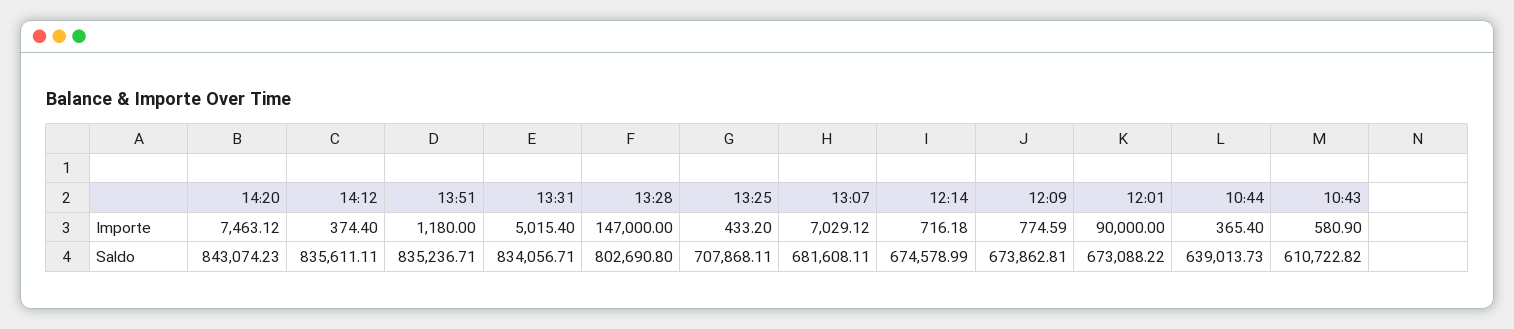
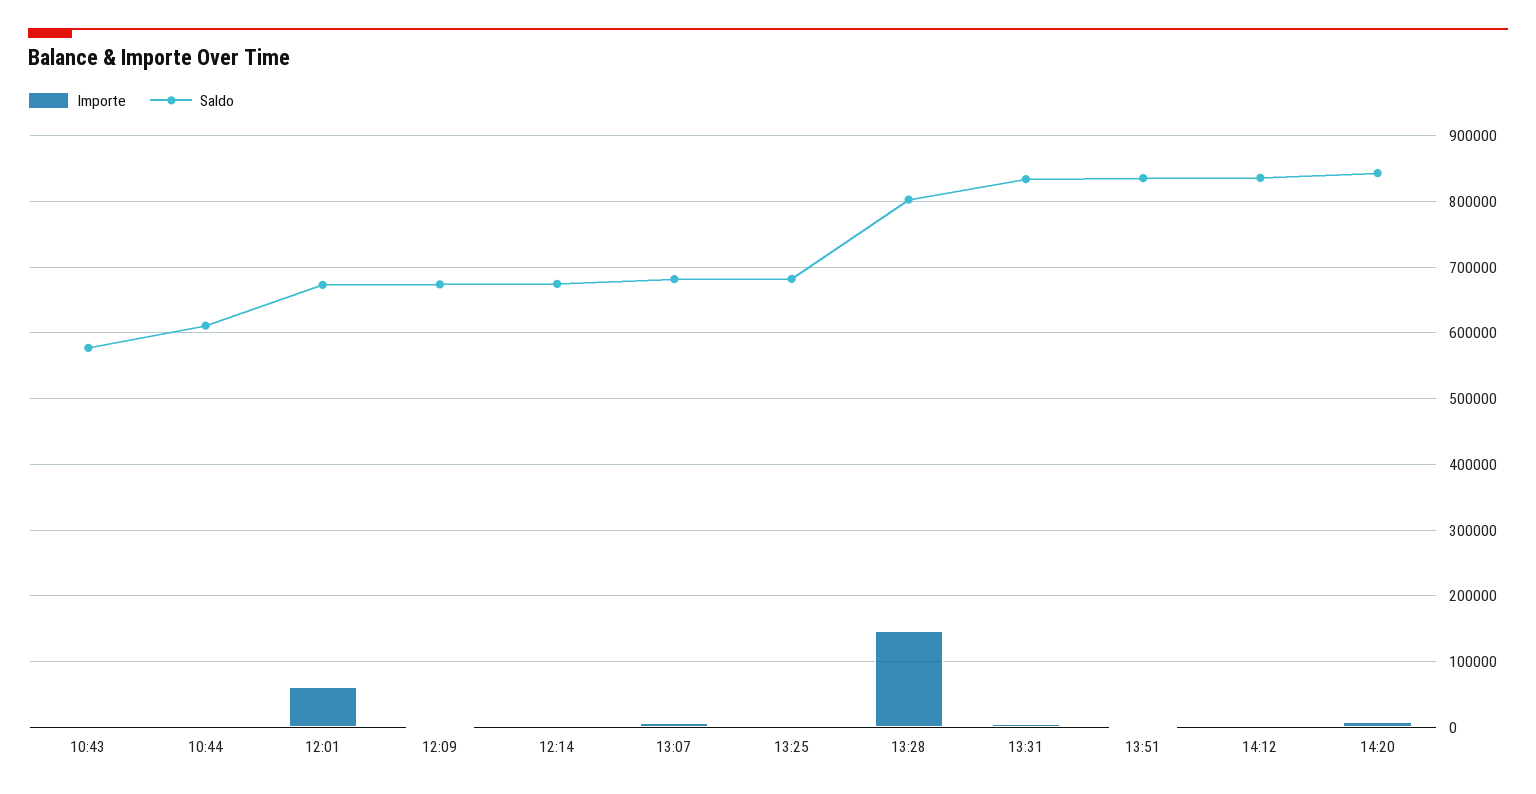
Importe, 12:01: 90000 -> 60000
Saldo, 13:25: 707868.11 -> 680000
Saldo, 10:44: 639013.73 -> 610000
Saldo, 10:43: 610722.82 -> 580000

